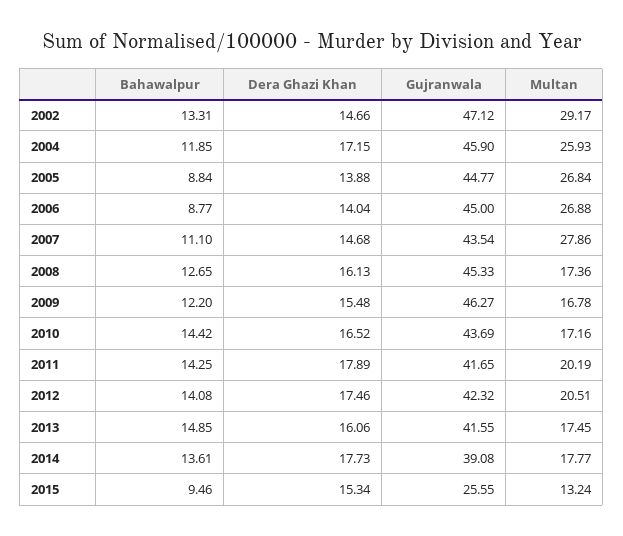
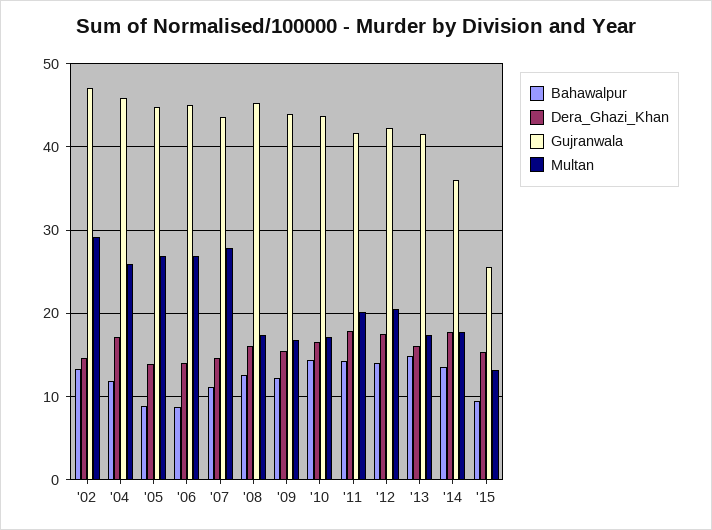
Gujranwala, 2009: 46.27 -> 44
Gujranwala, 2014: 39.08 -> 36

